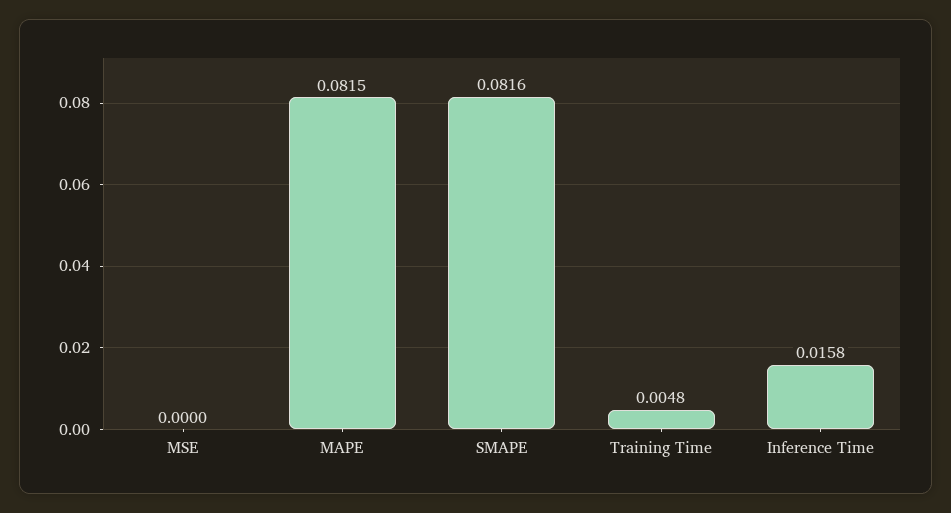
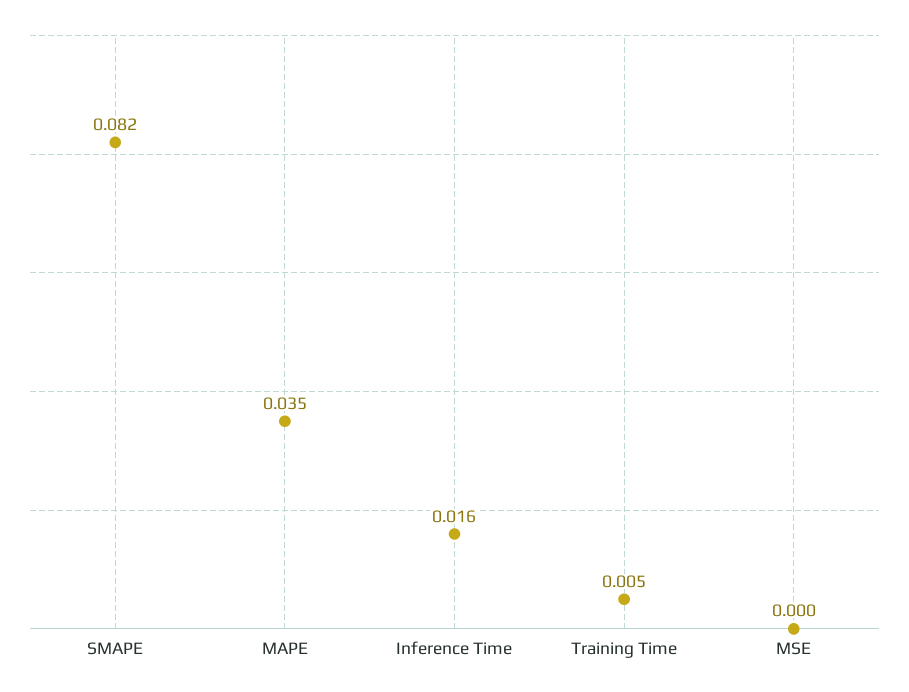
MAPE: 0.0815 -> 0.035

